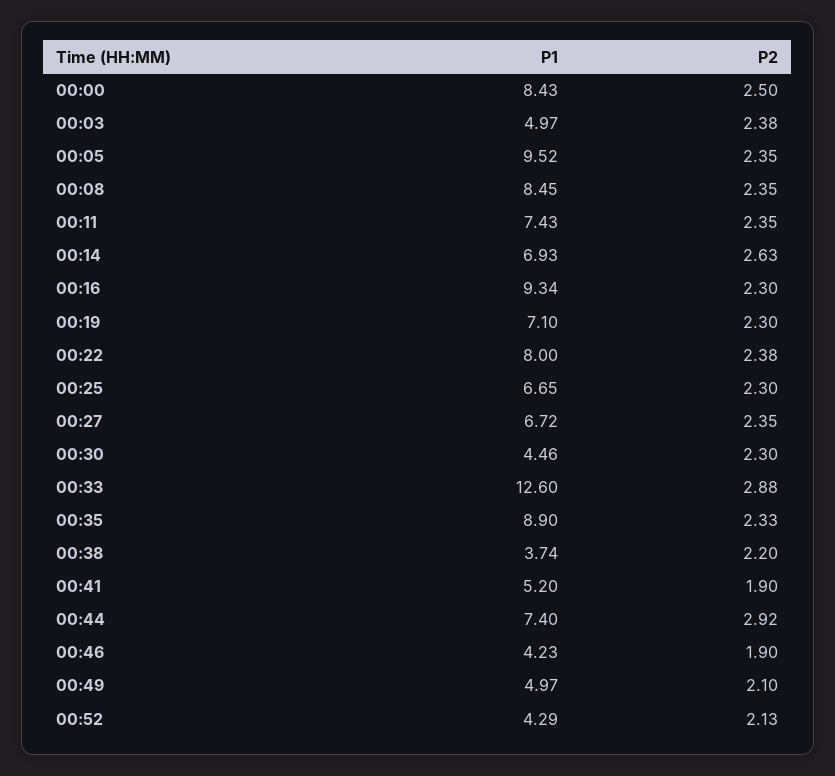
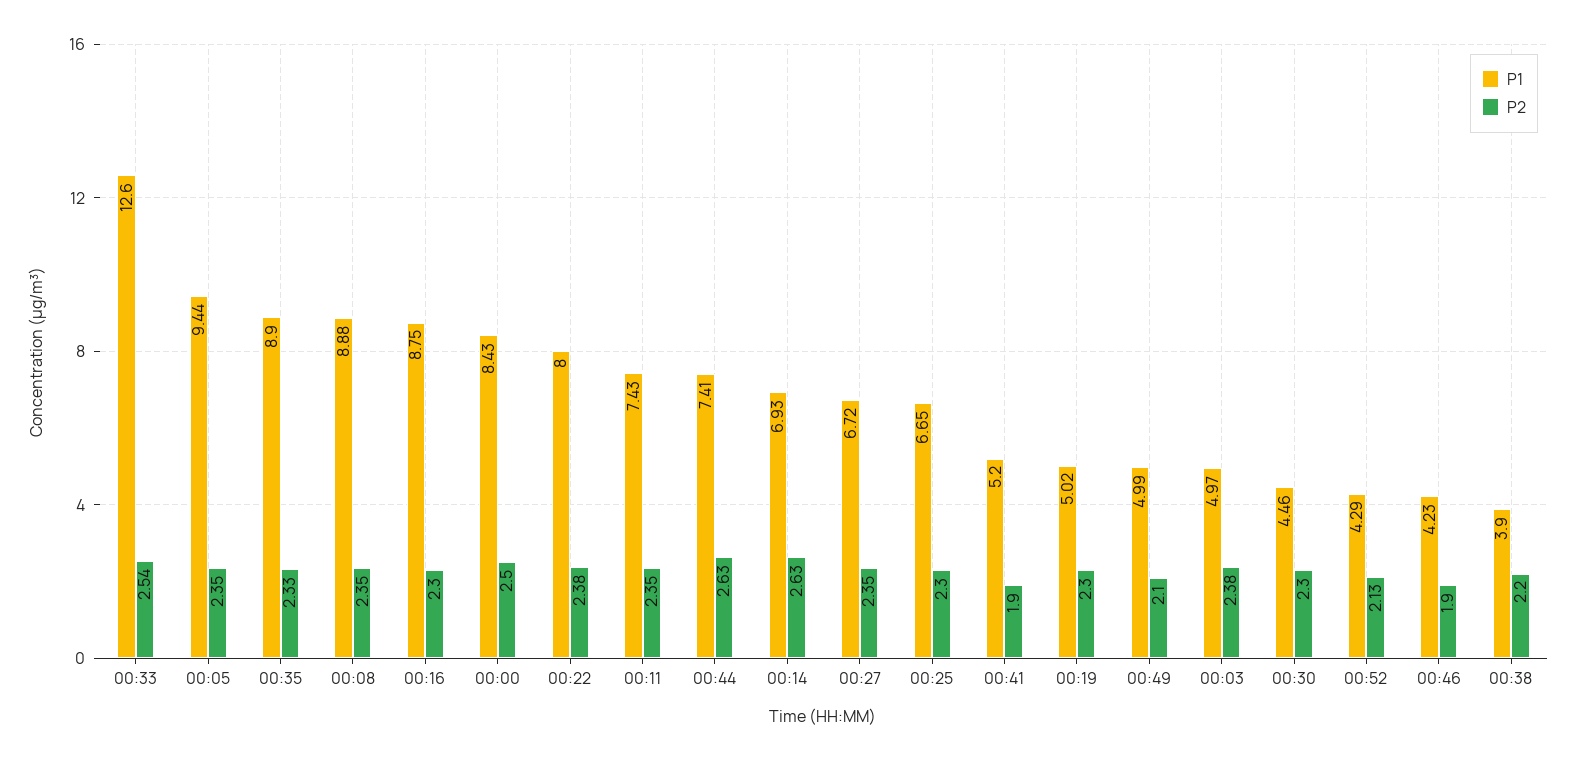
P1, 00:05: 9.52 -> 9.44
P1, 00:08: 8.45 -> 8.88
P1, 00:16: 9.34 -> 8.75
P1, 00:19: 7.1 -> 5.02
P2, 00:33: 2.88 -> 2.54
P1, 00:38: 3.74 -> 3.9
P1, 00:44: 7.4 -> 7.41
P2, 00:44: 2.92 -> 2.63
P1, 00:49: 4.97 -> 4.99

